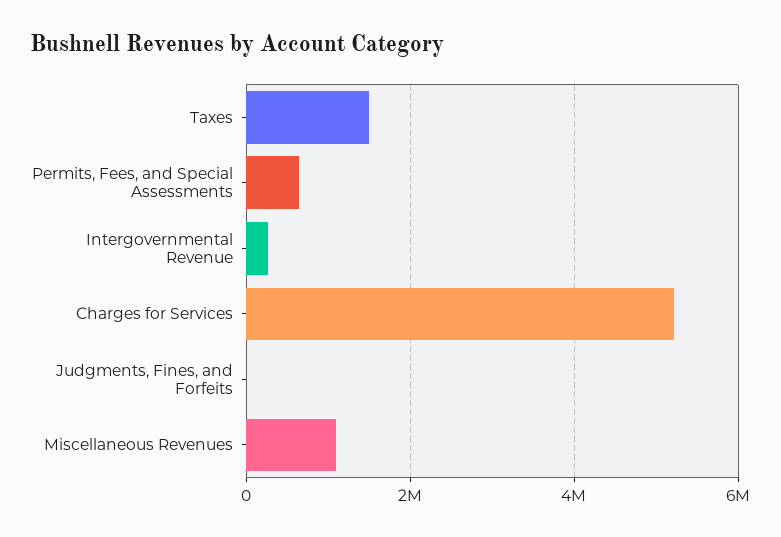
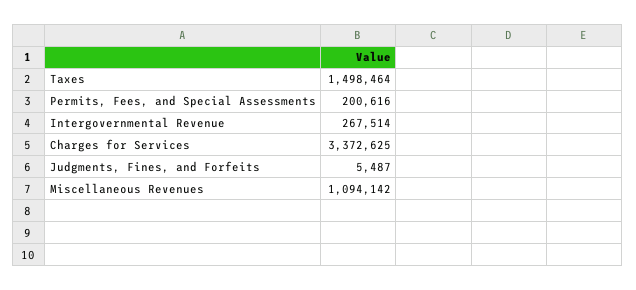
Permits, Fees, and Special Assessments: 600000 -> 200616
Charges for Services: 5200000 -> 3372625

